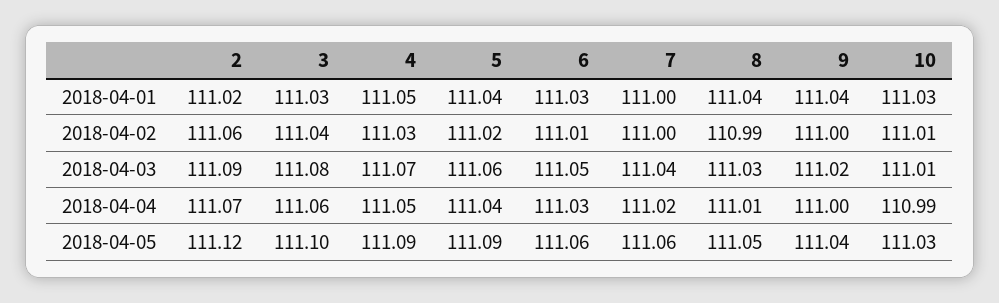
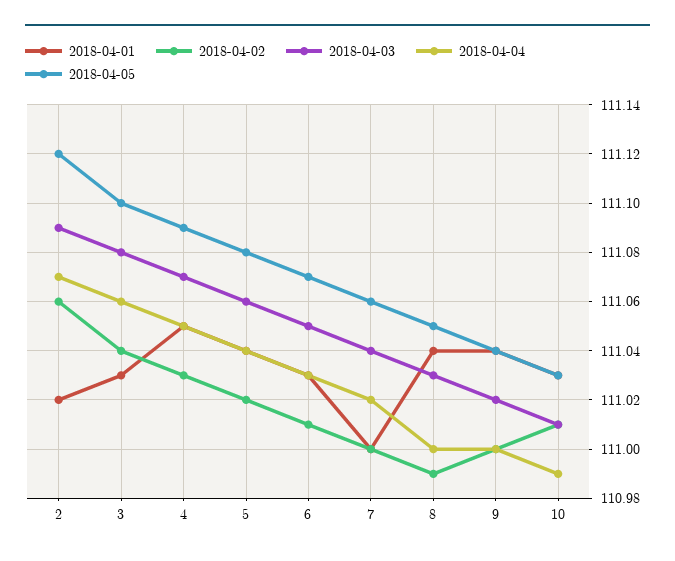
2018-04-04, 8: 111.01 -> 111
2018-04-05, 5: 111.09 -> 111.08
2018-04-05, 6: 111.06 -> 111.07

